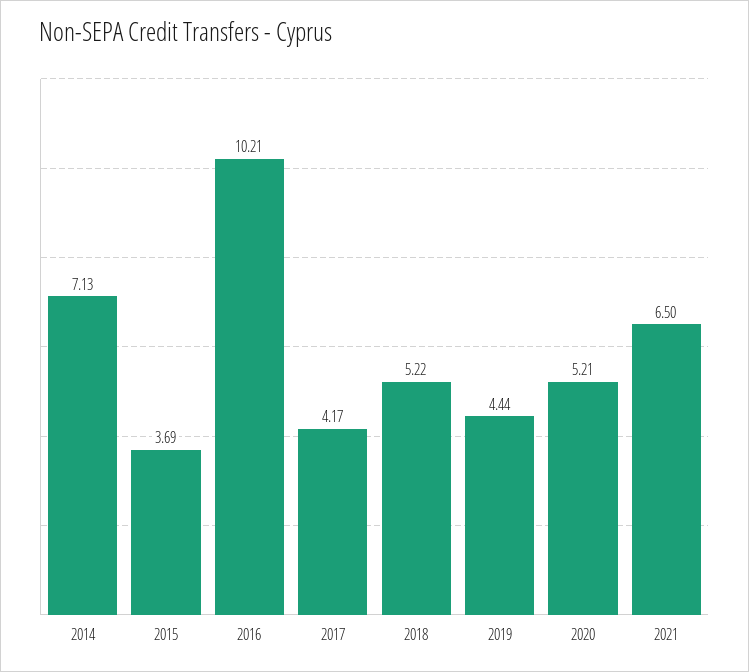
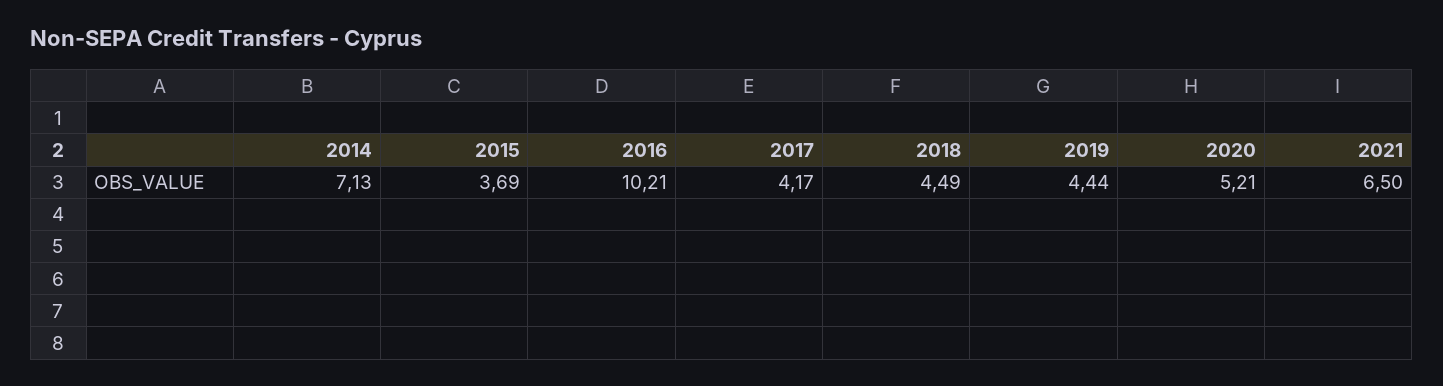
2018: 5.22 -> 4.49

